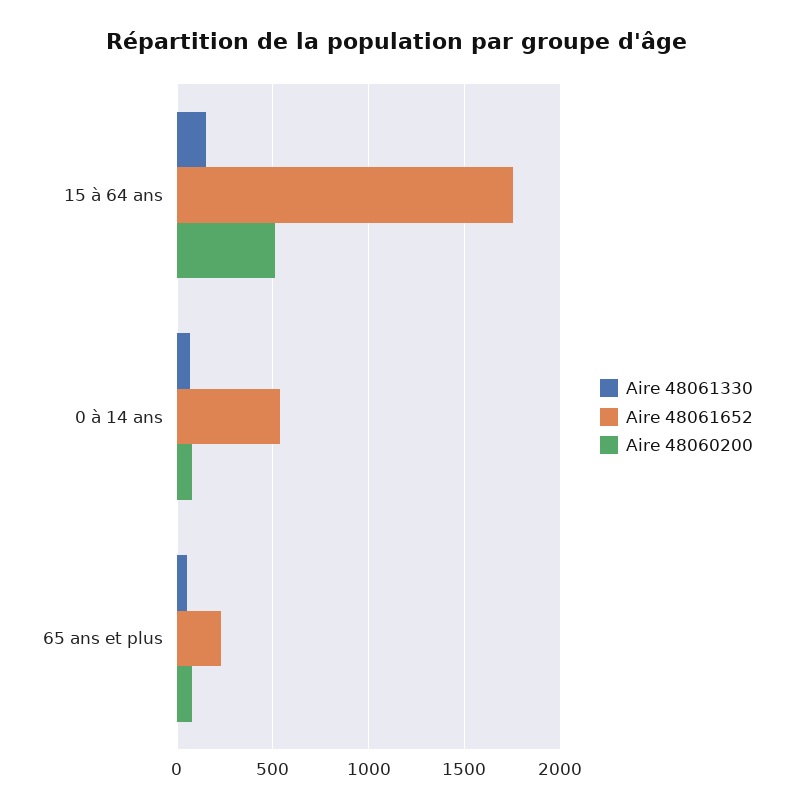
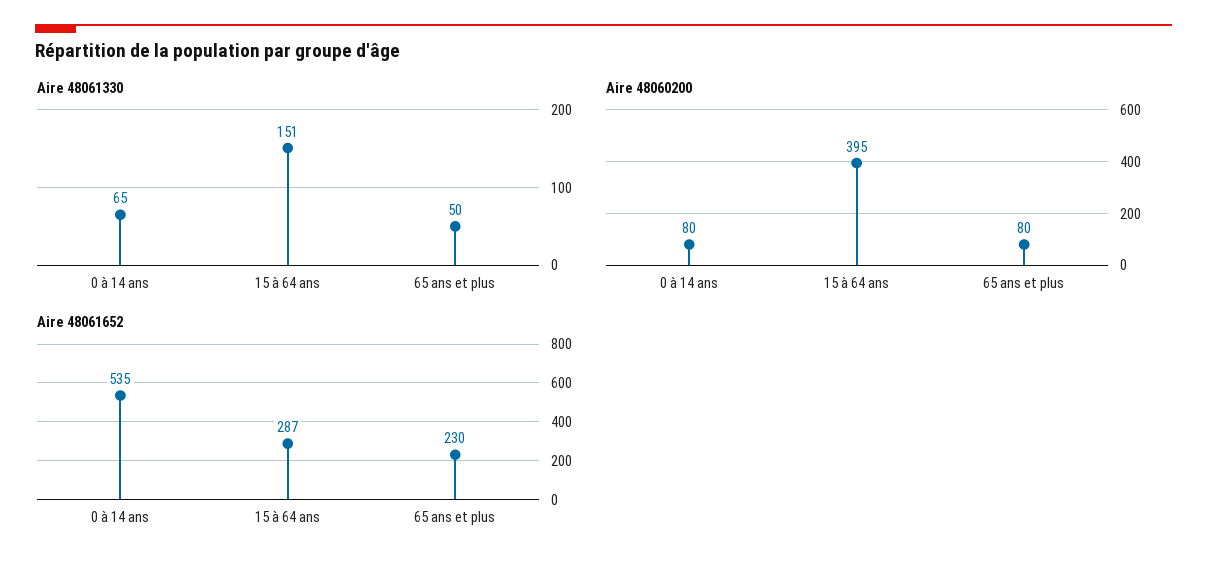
Aire 48061652, 15 à 64 ans: 1750 -> 287
Aire 48060200, 15 à 64 ans: 500 -> 395

